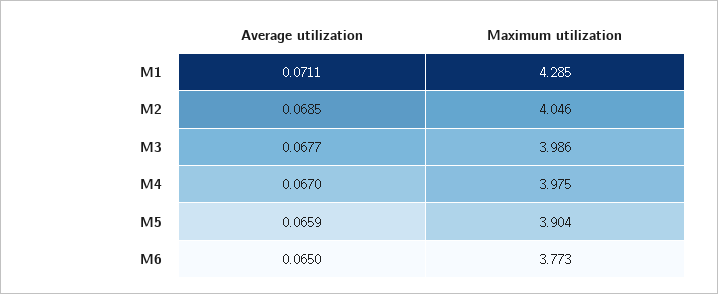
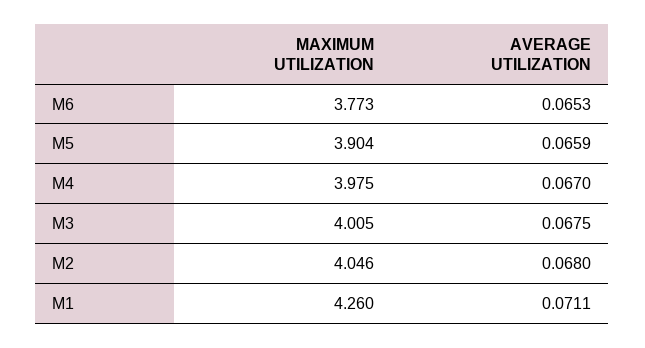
Maximum utilization, M1: 4.285 -> 4.26
Average utilization, M2: 0.0685 -> 0.068
Average utilization, M3: 0.0677 -> 0.0675
Maximum utilization, M3: 3.986 -> 4.005
Average utilization, M6: 0.065 -> 0.0653

